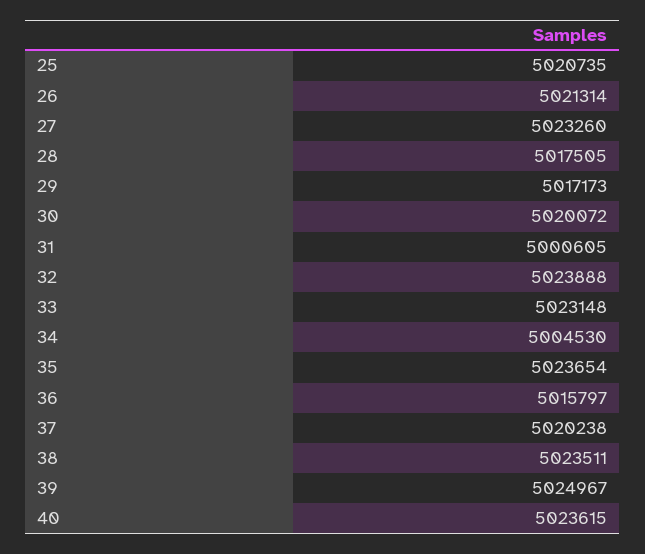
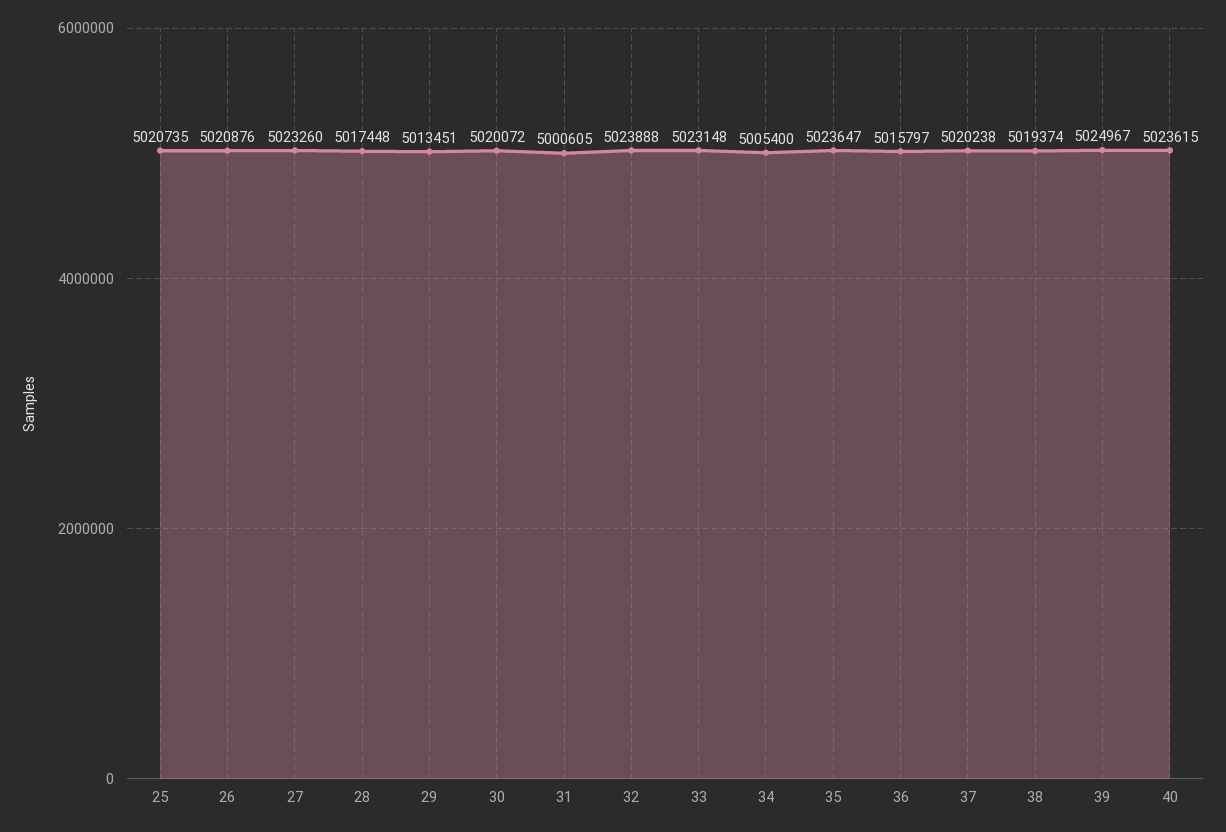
26: 5021314 -> 5020876
28: 5017505 -> 5017448
29: 5017173 -> 5013451
34: 5004530 -> 5005400
35: 5023654 -> 5023647
38: 5023511 -> 5019374

